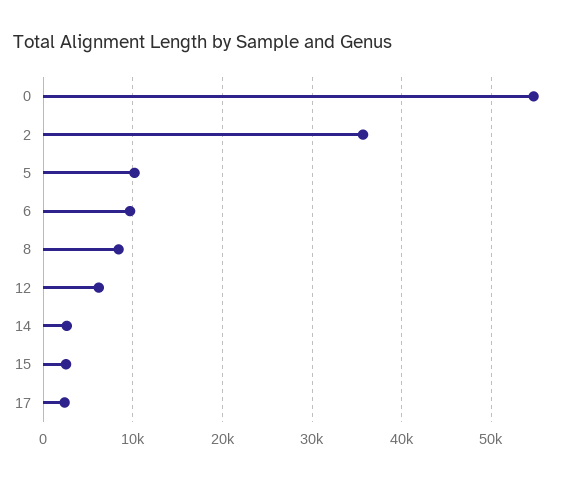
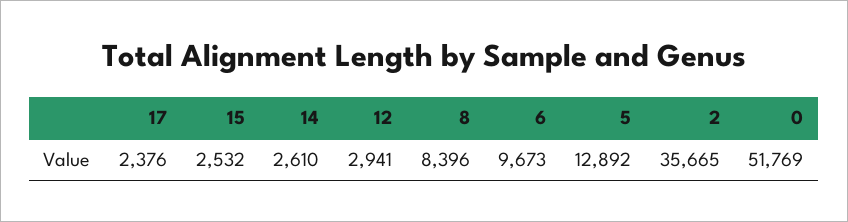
0: 55000 -> 51769
5: 10000 -> 12892
12: 6000 -> 2941

